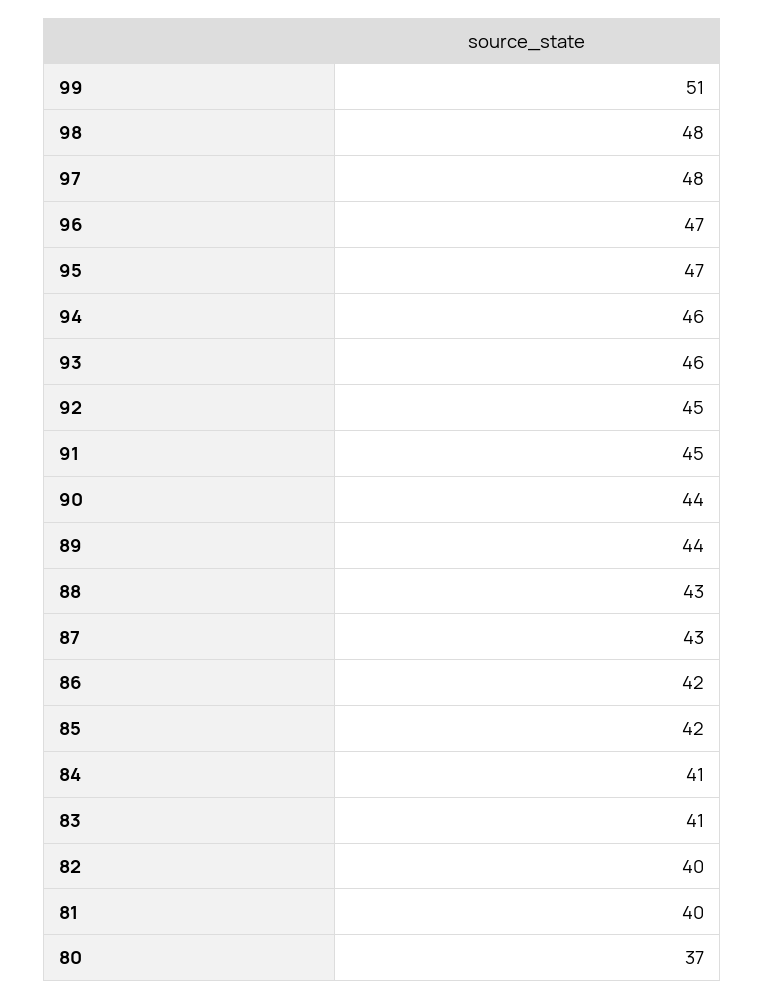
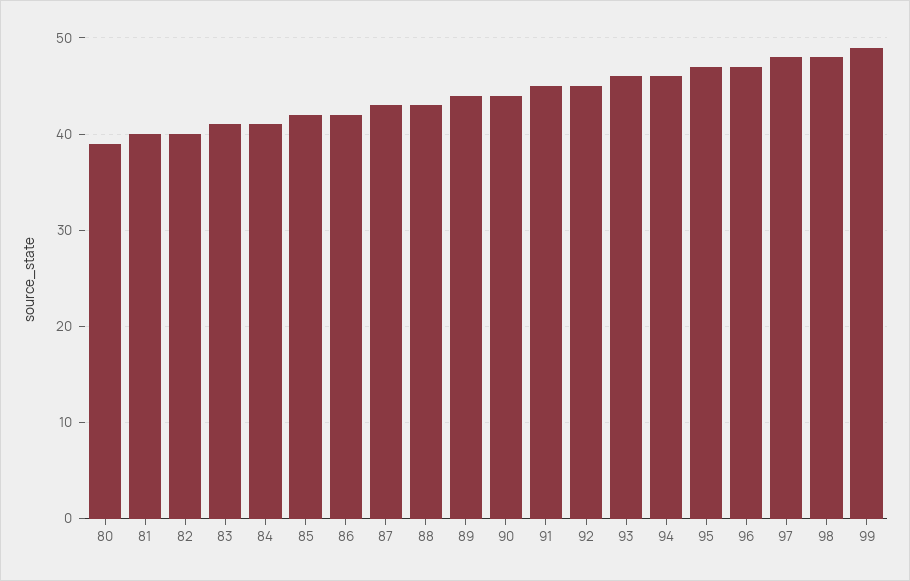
99: 51 -> 49
80: 37 -> 39

